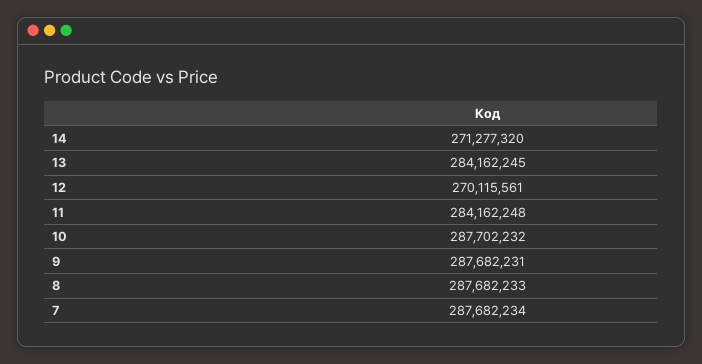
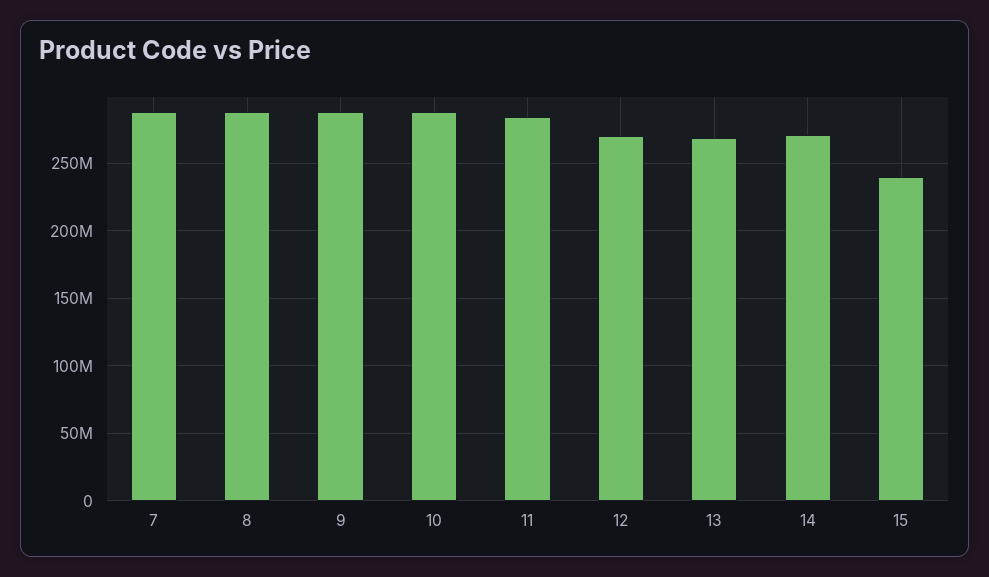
13: 284162245 -> 270000000
15: none -> 240000000

